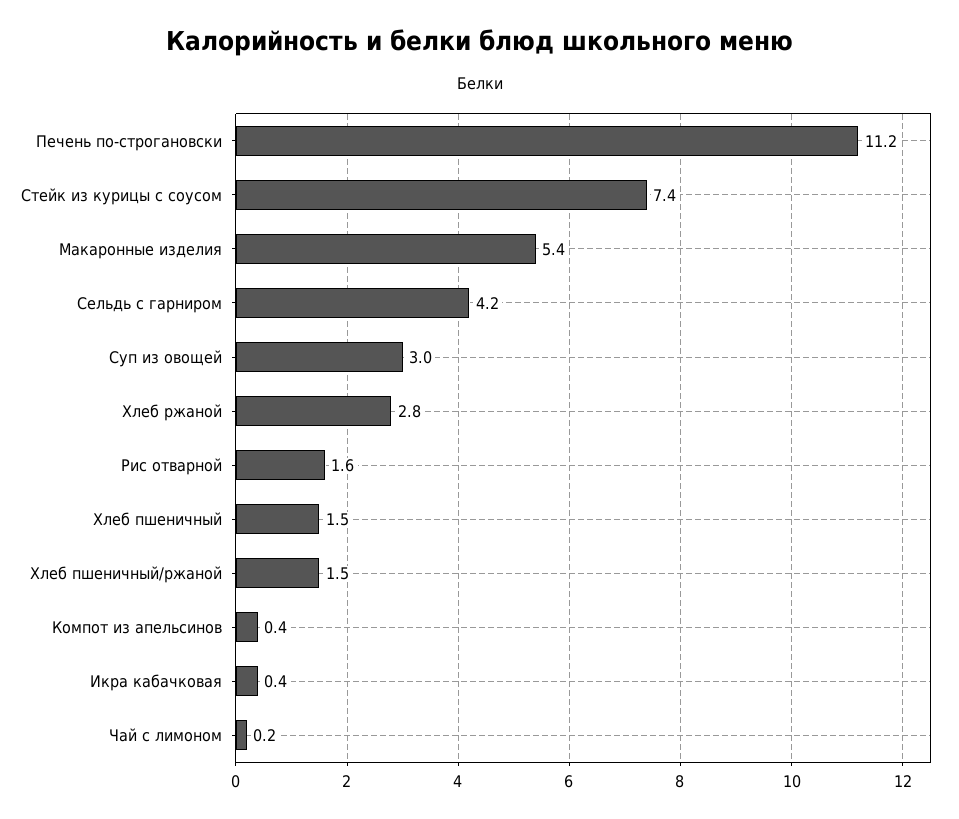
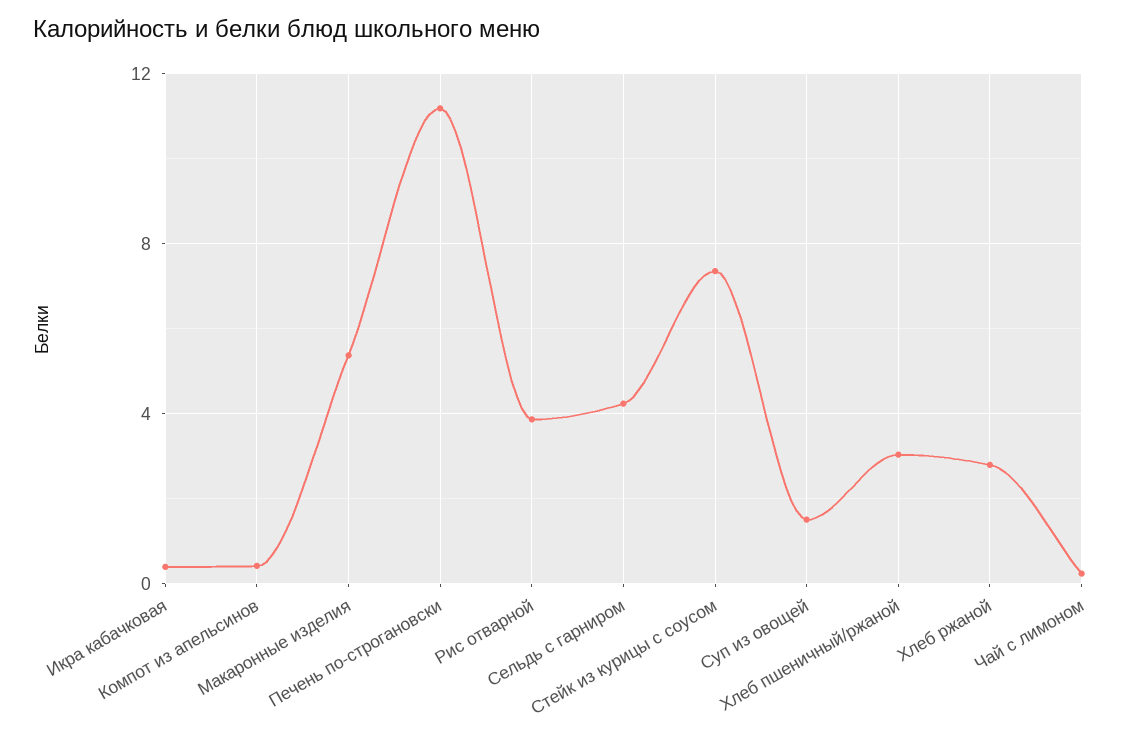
Суп из овощей: 3 -> 1.5
Рис отварной: 1.6 -> 4
Хлеб пшеничный: 1.5 -> none
Хлеб пшеничный/ржаной: 1.5 -> 3

